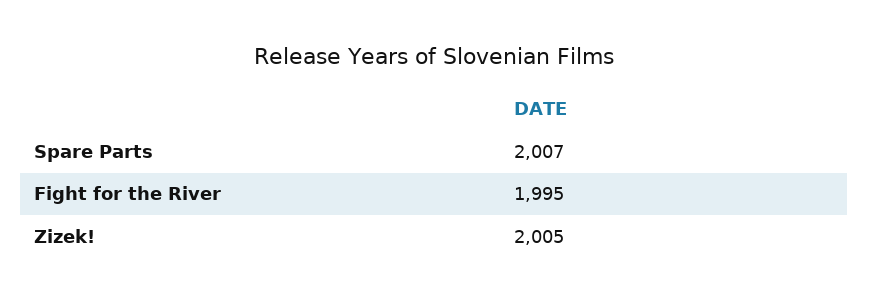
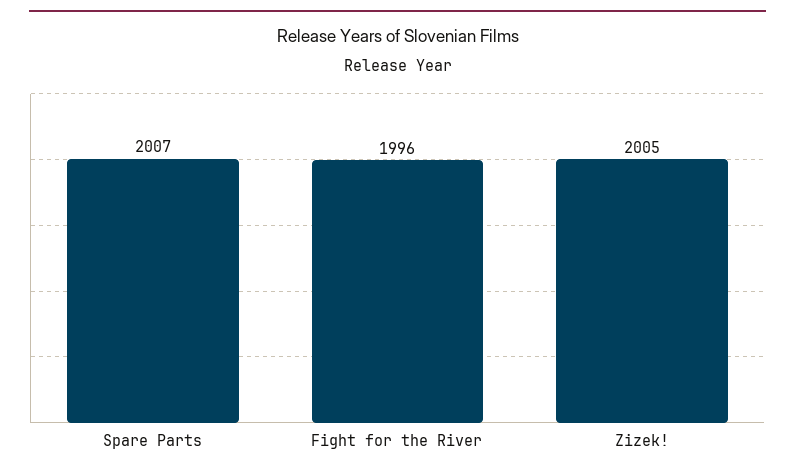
Fight for the River: 1995 -> 1996

